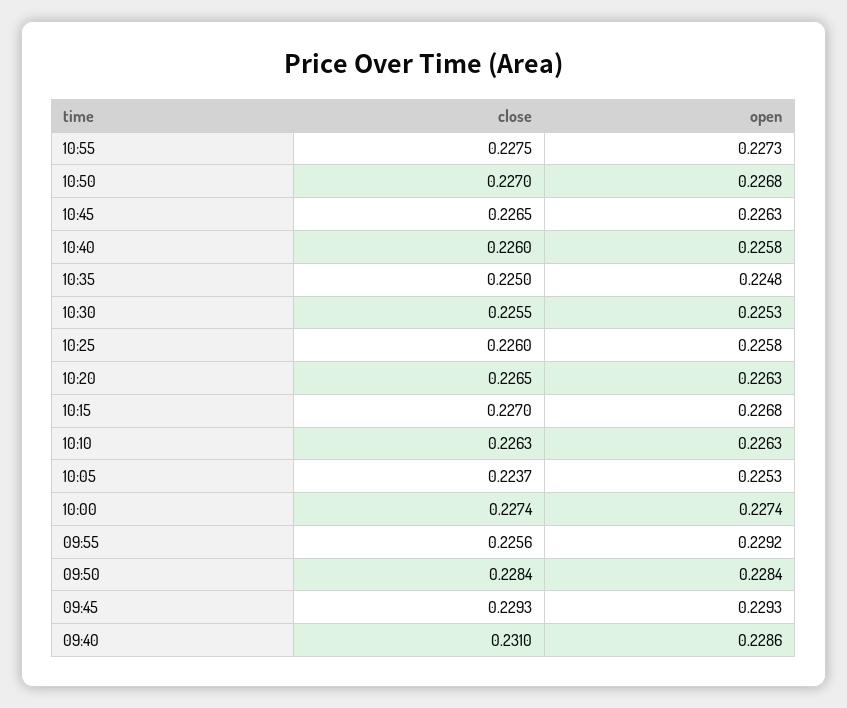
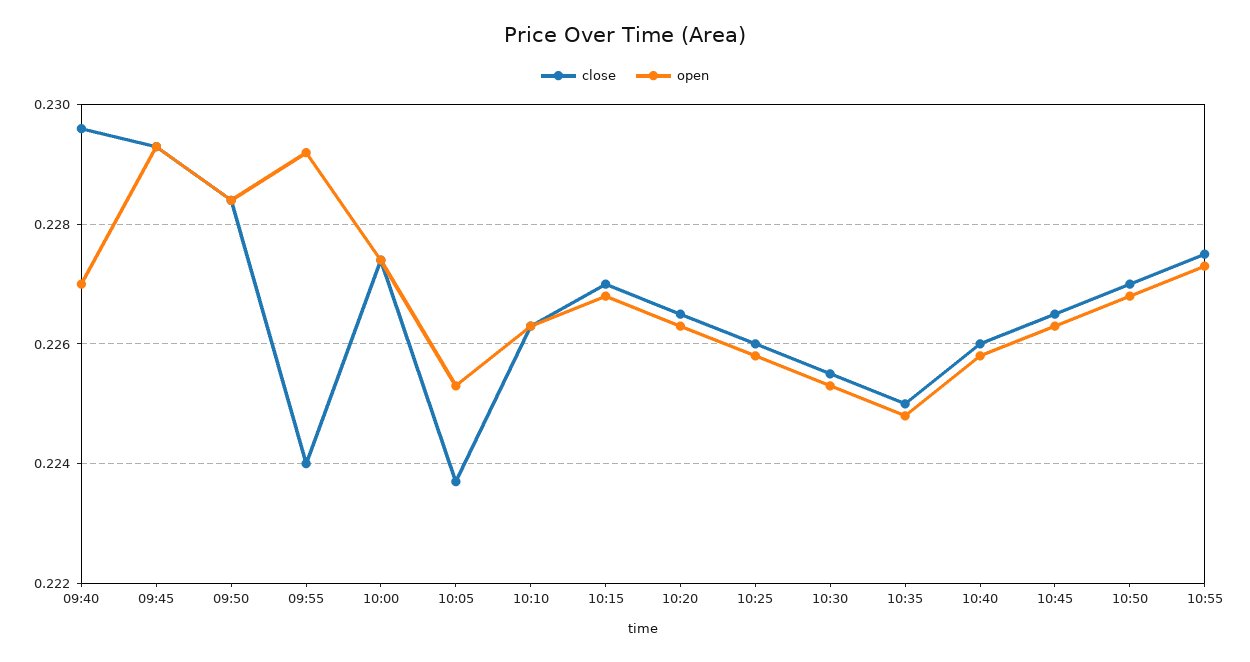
close, 09:55: 0.2256 -> 0.224
close, 09:40: 0.231 -> 0.2295
open, 09:40: 0.2286 -> 0.227

